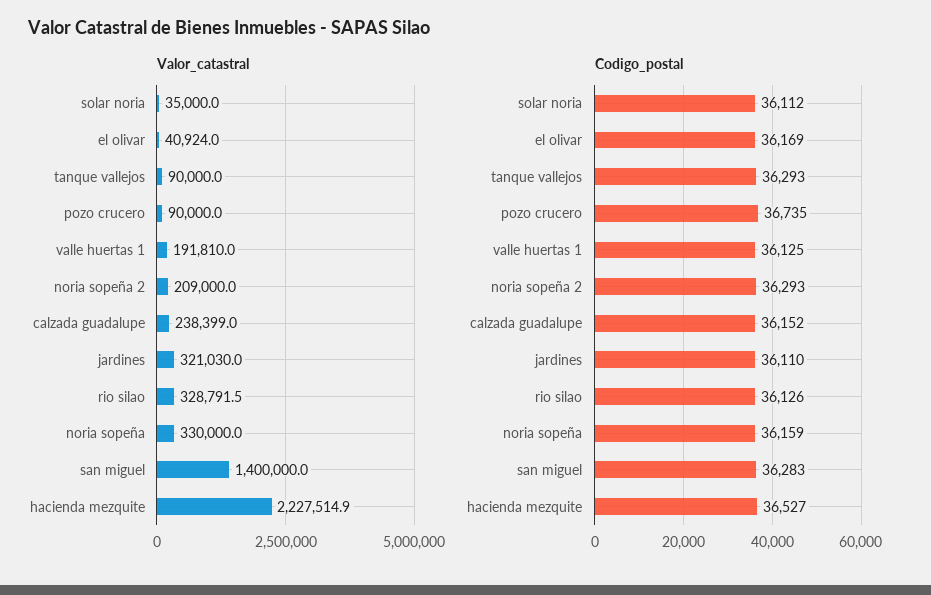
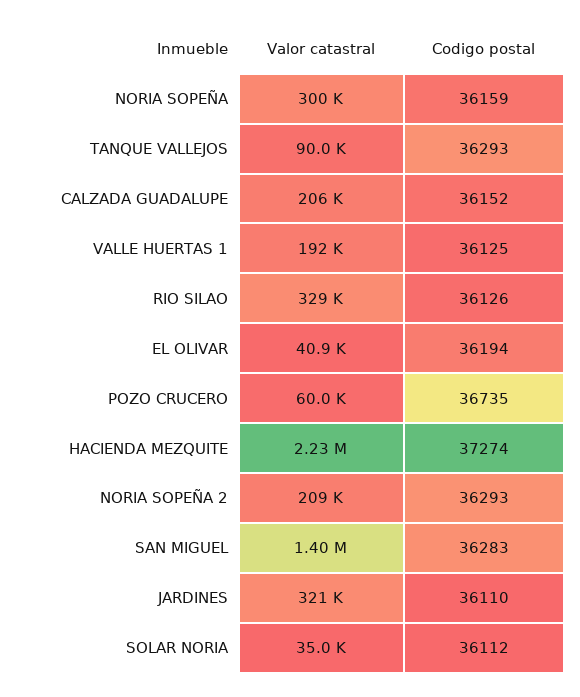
Valor_catastral, pozo crucero: 90000 -> 60000
Valor_catastral, calzada guadalupe: 238399 -> 206000
Valor_catastral, noria sopeña: 330000 -> 300000
Codigo_postal, el olivar: 36169 -> 36194
Codigo_postal, hacienda mezquite: 36527 -> 37274

